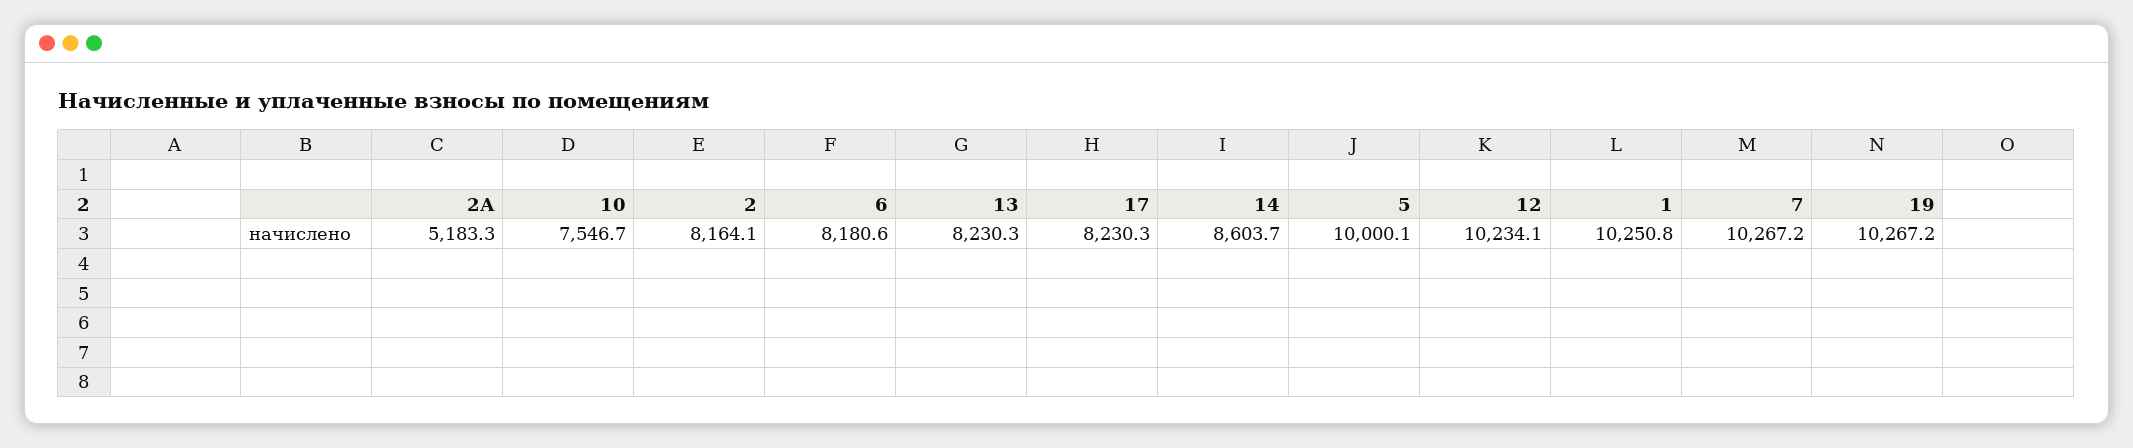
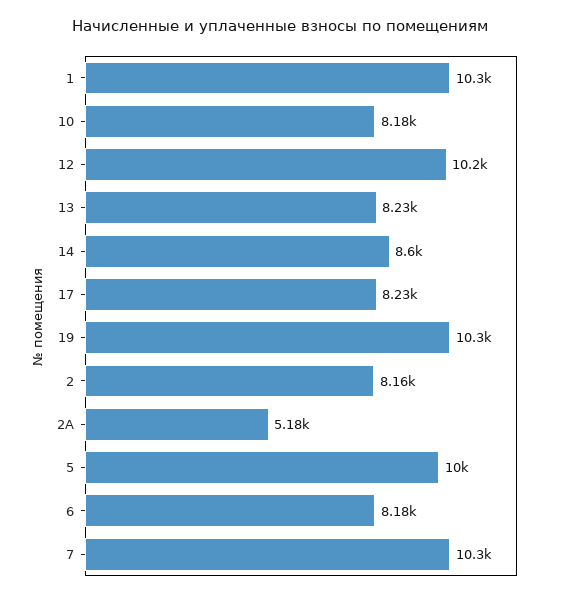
10: 7546.7 -> 8180

